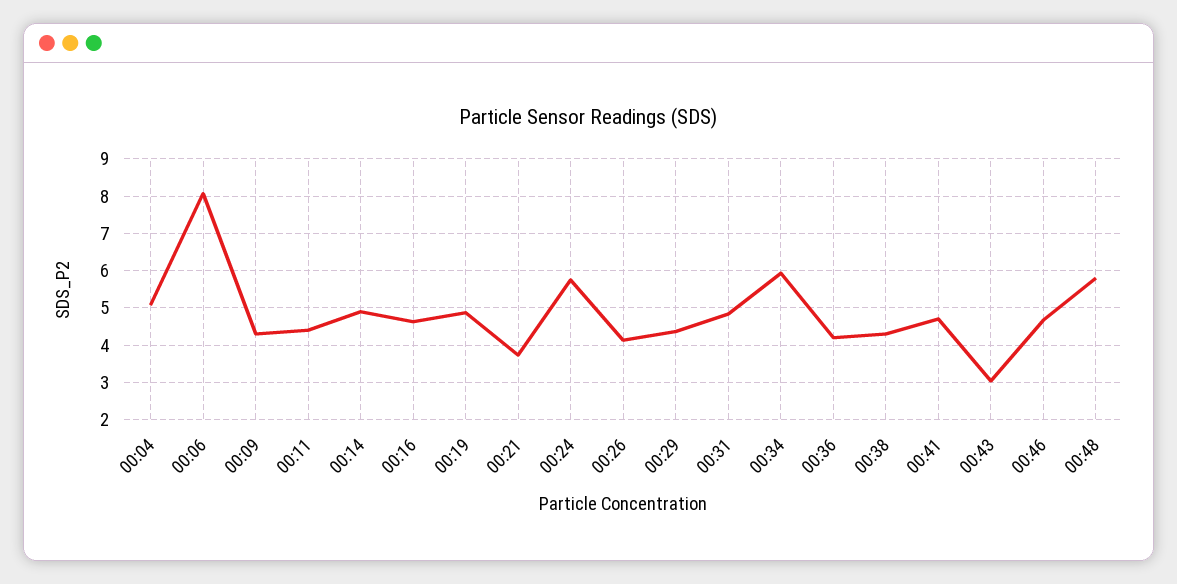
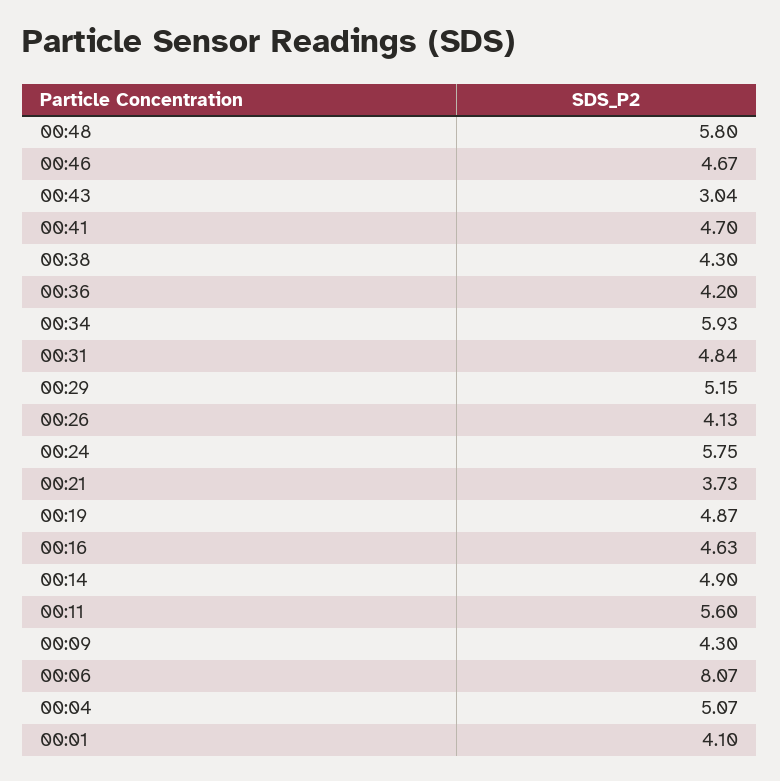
00:11: 4.4 -> 5.6
00:29: 4.4 -> 5.15
00:01: none -> 4.1

